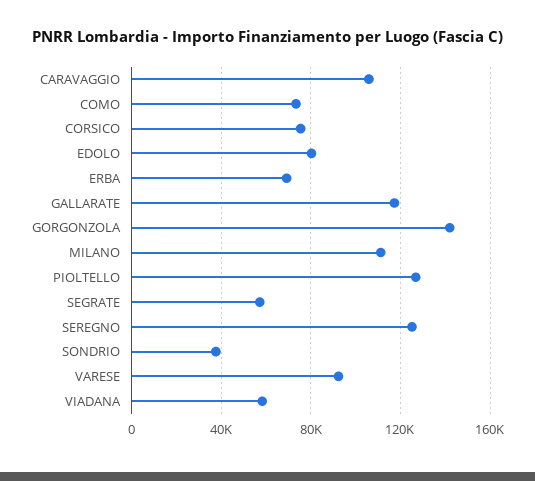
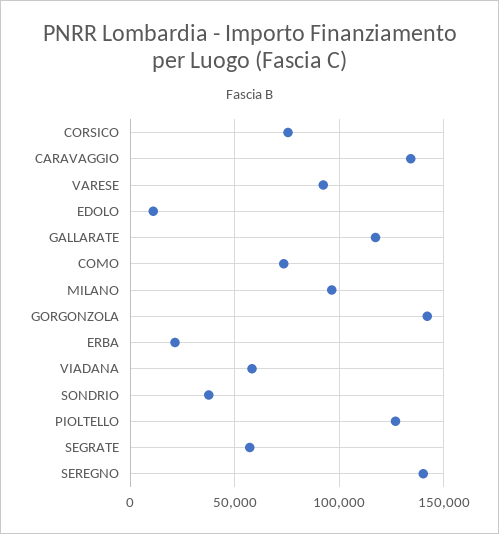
CARAVAGGIO: 105000 -> 135000
EDOLO: 80000 -> 10000
ERBA: 70000 -> 20000
MILANO: 110000 -> 95000
SEREGNO: 125000 -> 140000

